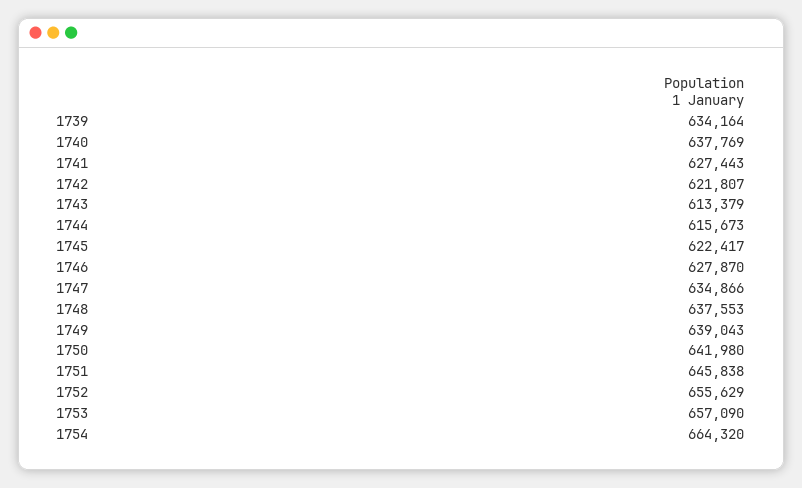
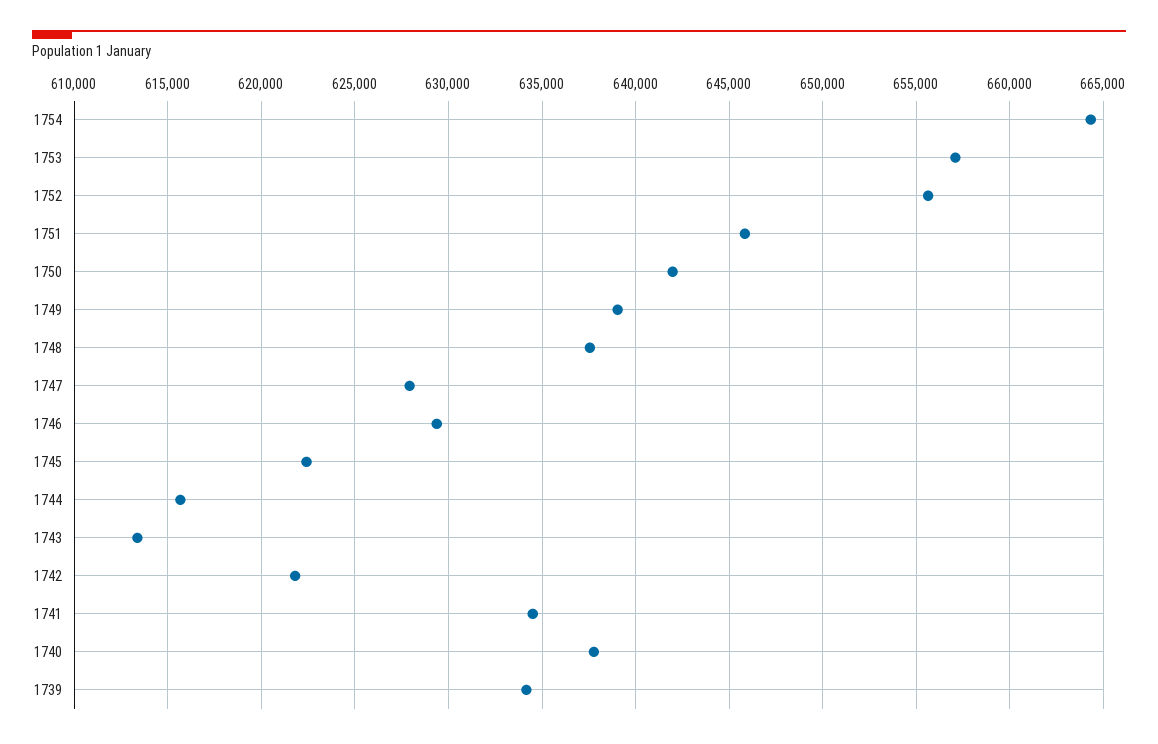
1741: 627443 -> 634500
1746: 627870 -> 629500
1747: 634866 -> 628000

